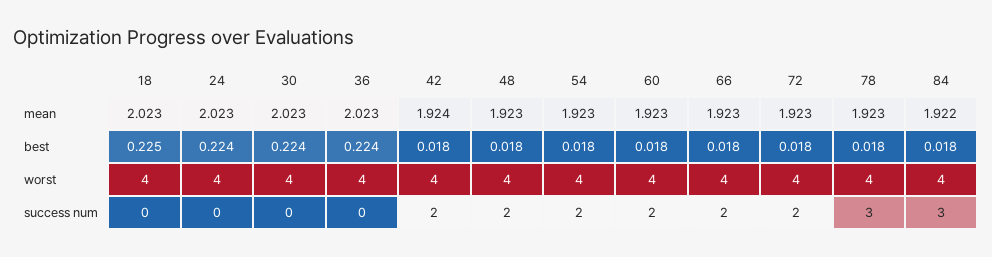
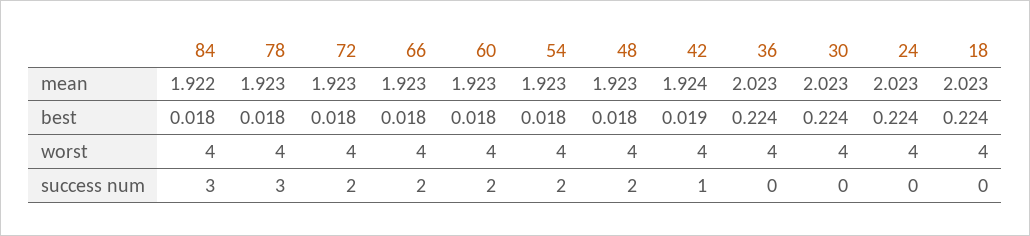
18, best: 0.225 -> 0.224
42, best: 0.018 -> 0.019
42, success num: 2 -> 1

